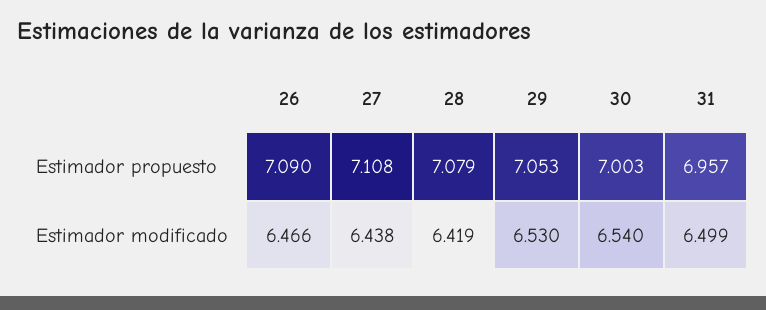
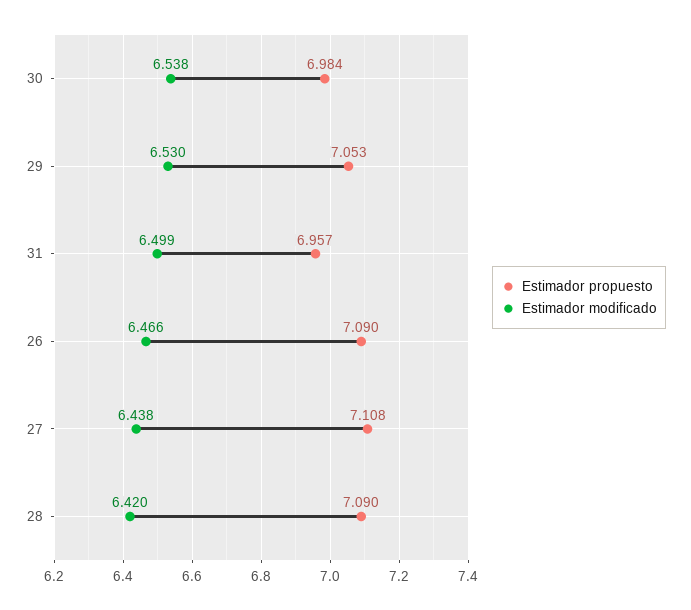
Estimador propuesto, 28: 7.079 -> 7.09
Estimador propuesto, 30: 7.003 -> 6.984
Estimador modificado, 28: 6.419 -> 6.42
Estimador modificado, 30: 6.54 -> 6.538

